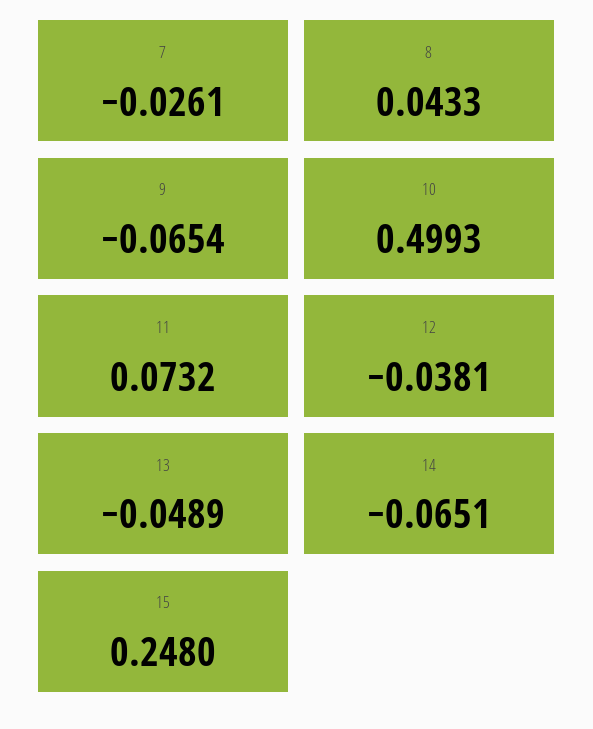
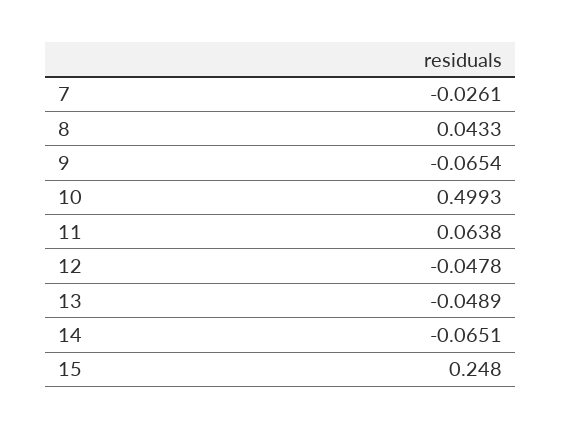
11: 0.0732 -> 0.0638
12: -0.0381 -> -0.0478

